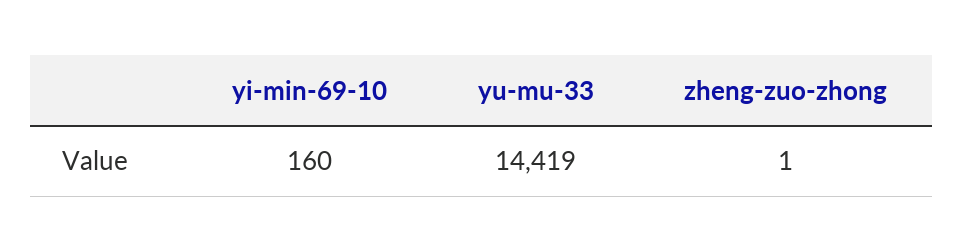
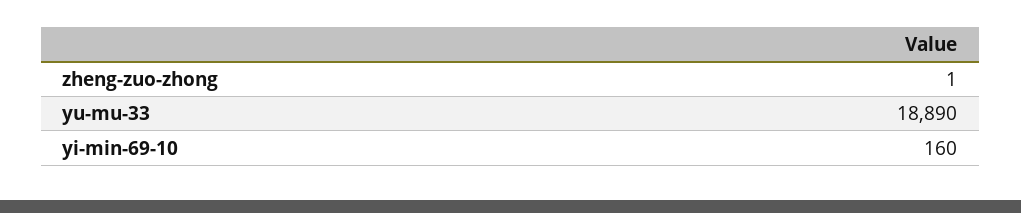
yu-mu-33: 14419 -> 18890

